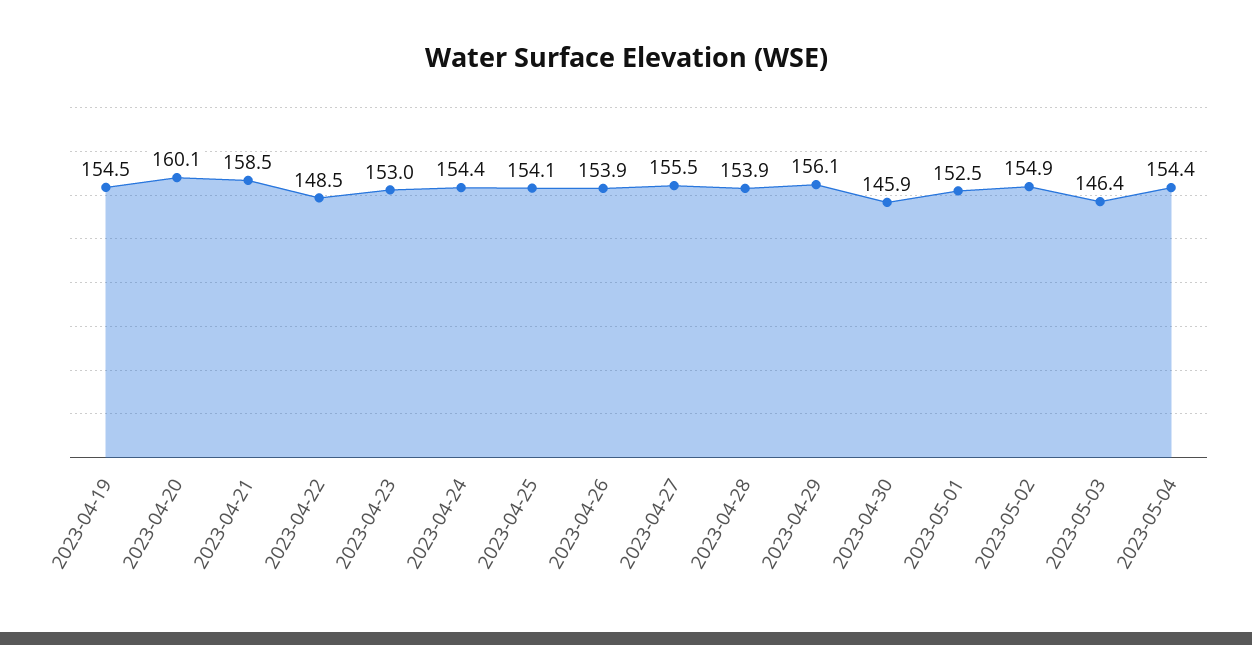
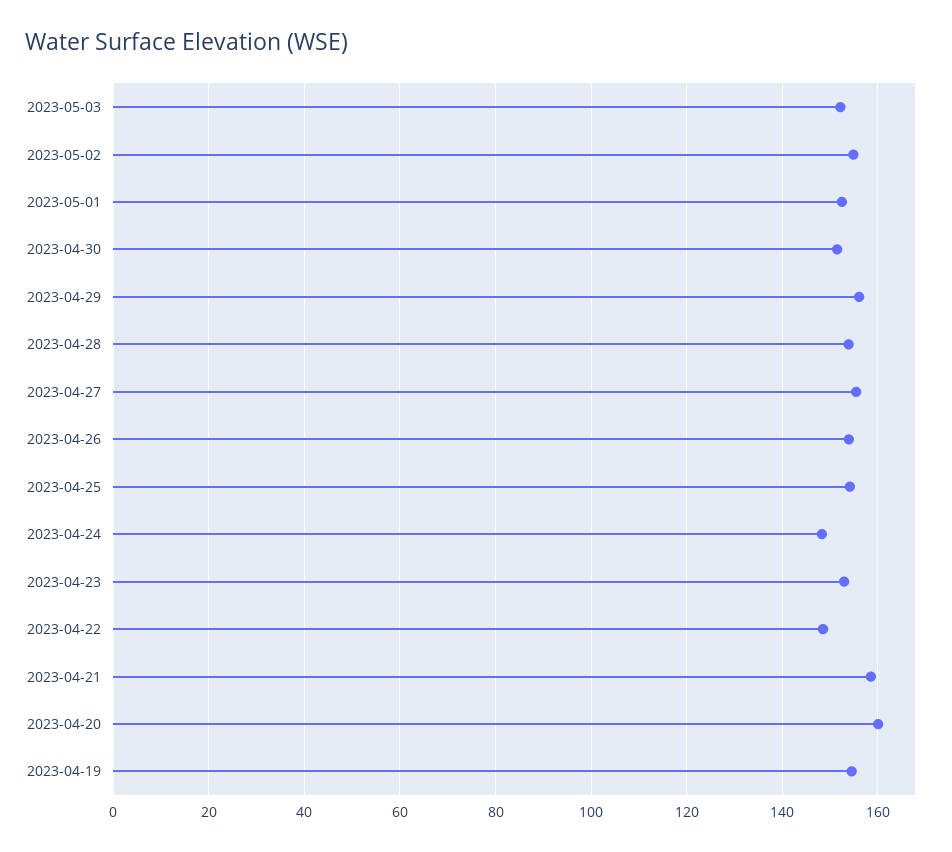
2023-04-24: 154.4 -> 148
2023-04-30: 145.9 -> 152
2023-05-03: 146.4 -> 152
2023-05-04: 154.4 -> none

